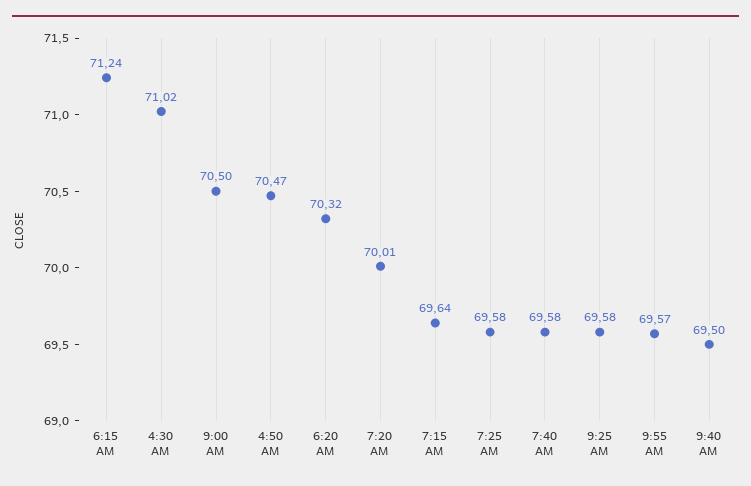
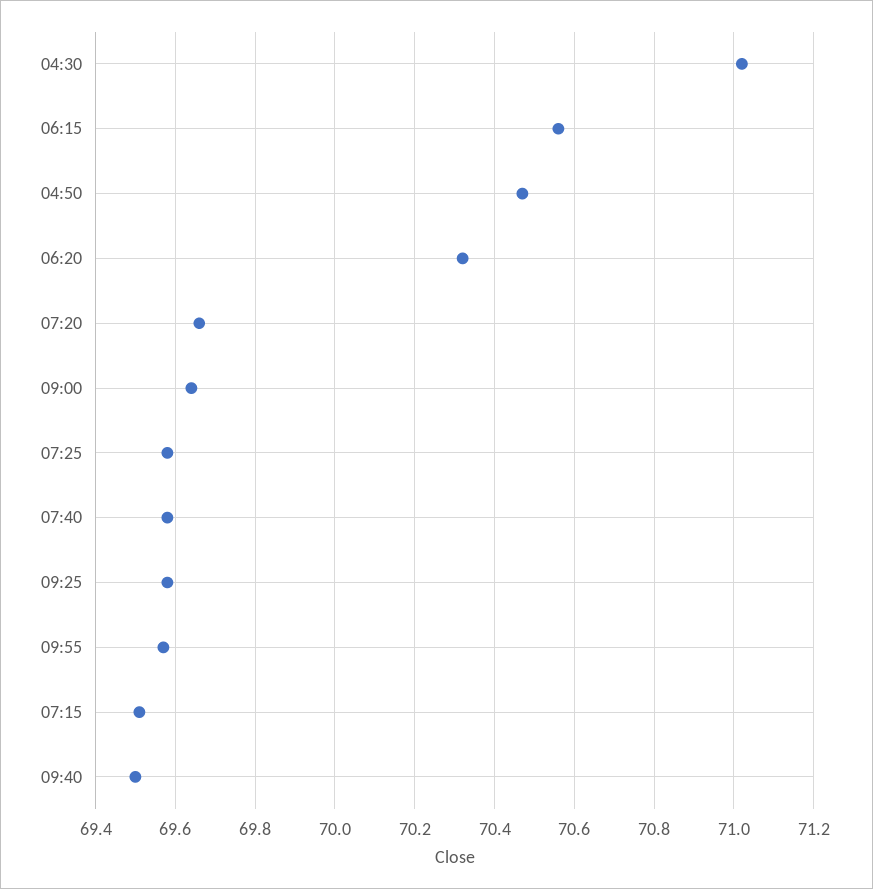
6:15 AM: 71.24 -> 70.55
9:00 AM: 70.5 -> 69.65
7:20 AM: 70.01 -> 69.65
7:15 AM: 69.64 -> 69.5

